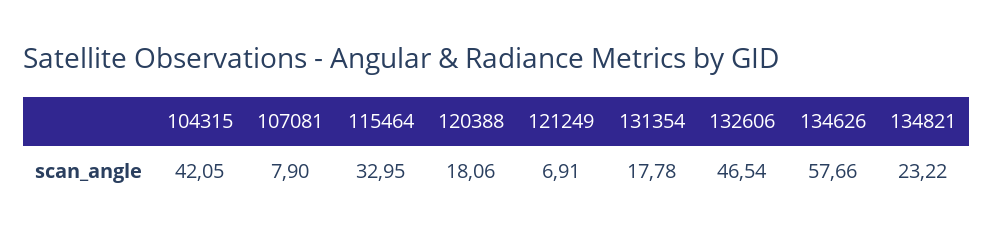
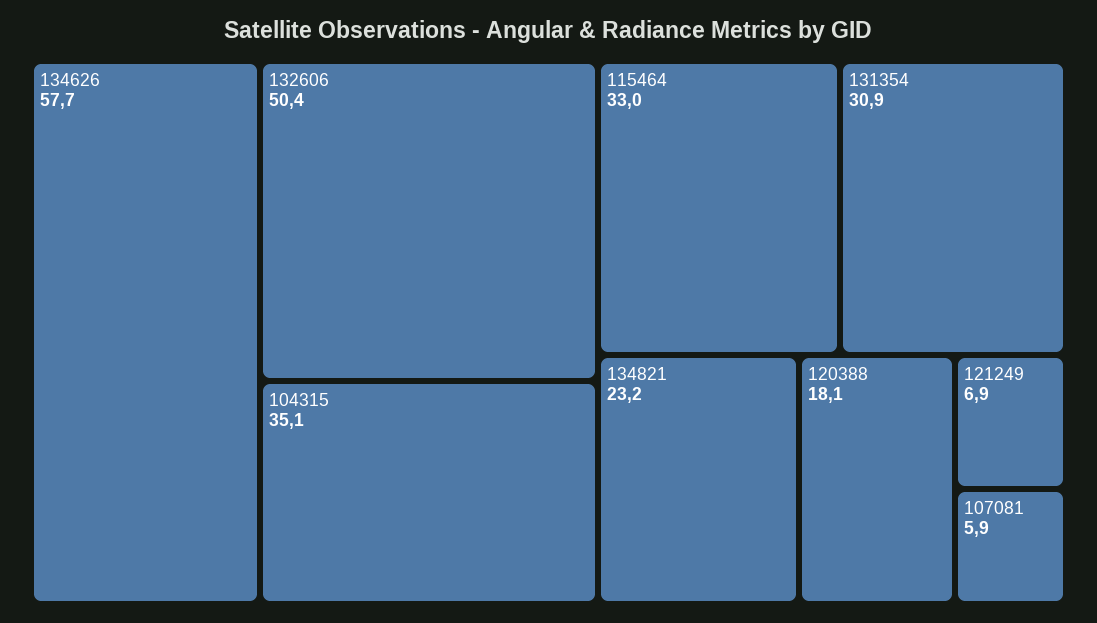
104315: 42.05 -> 35.1
107081: 7.9 -> 5.9
131354: 17.78 -> 30.9
132606: 46.54 -> 50.4

